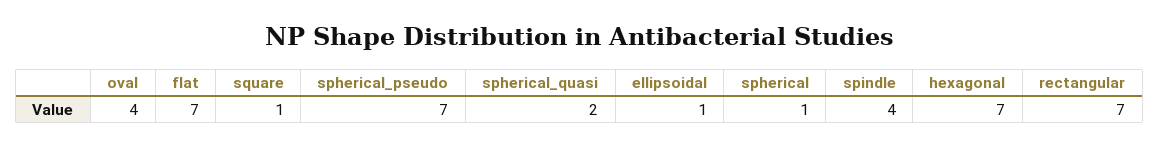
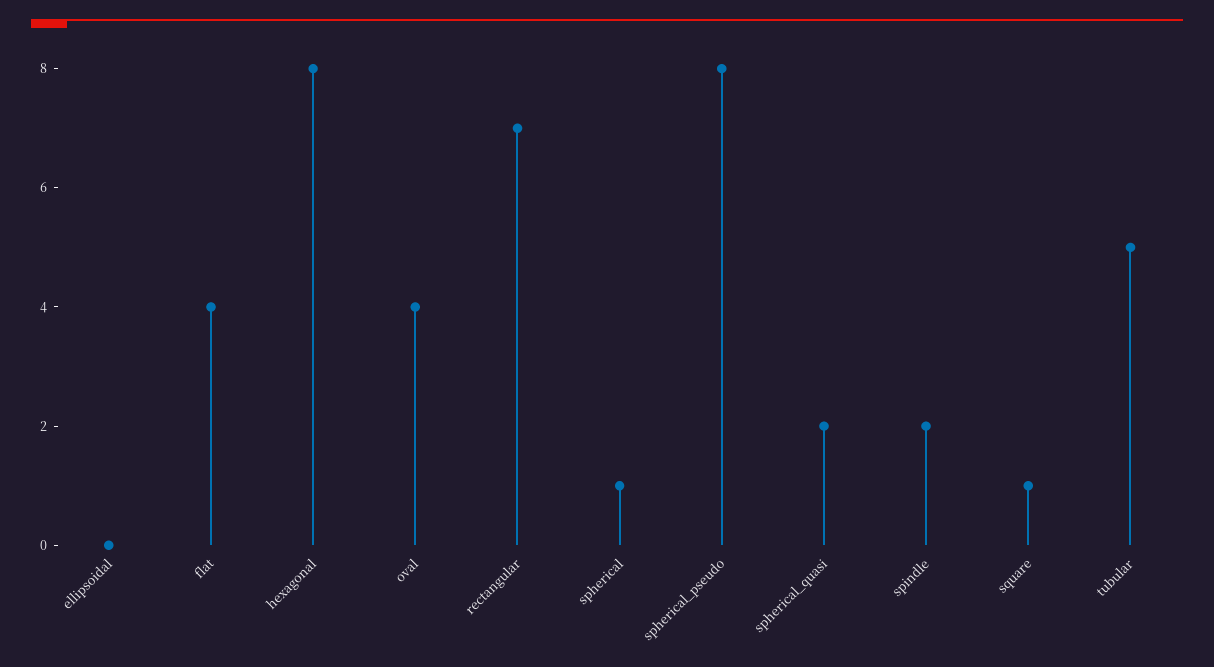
flat: 7 -> 4
spherical_pseudo: 7 -> 8
ellipsoidal: 1 -> 0
spindle: 4 -> 2
hexagonal: 7 -> 8
tubular: none -> 5

